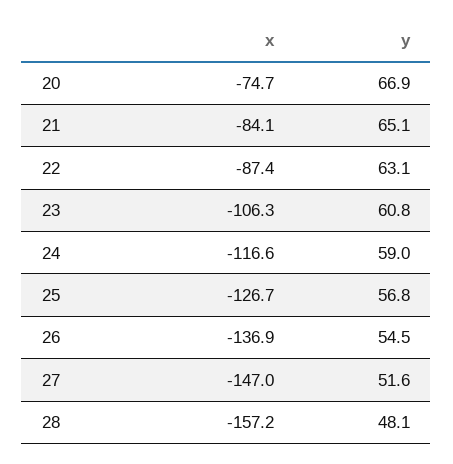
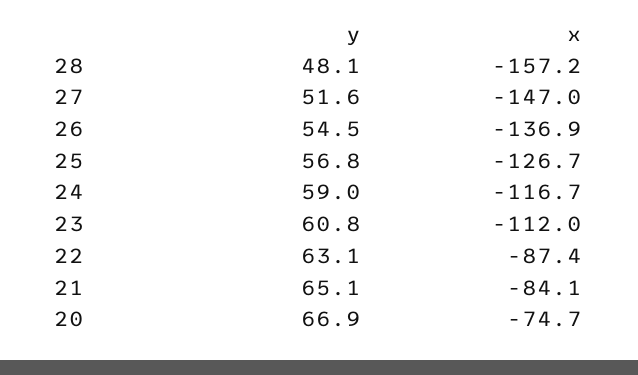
x, 23: -106.3 -> -112
x, 24: -116.6 -> -116.7

